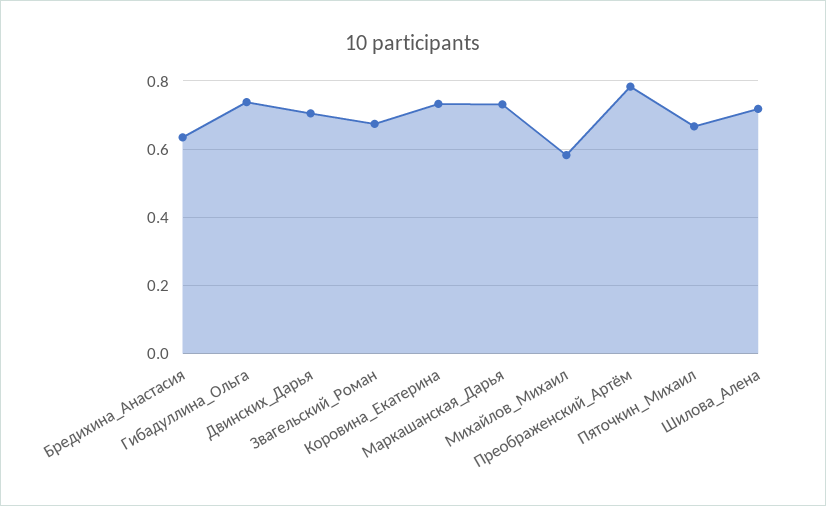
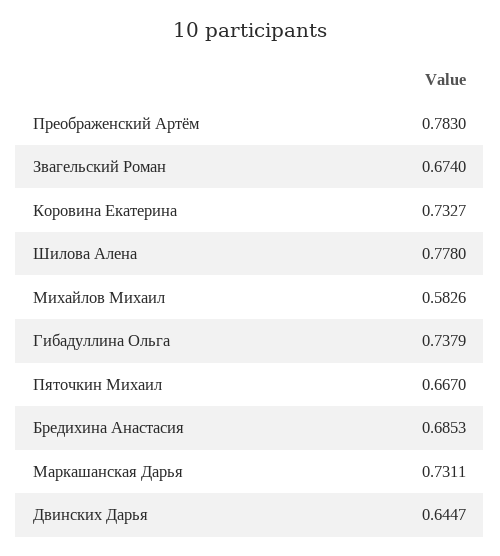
Бредихина_Анастасия: 0.64 -> 0.6853
Двинских_Дарья: 0.7 -> 0.6447
Шилова_Алена: 0.72 -> 0.778

